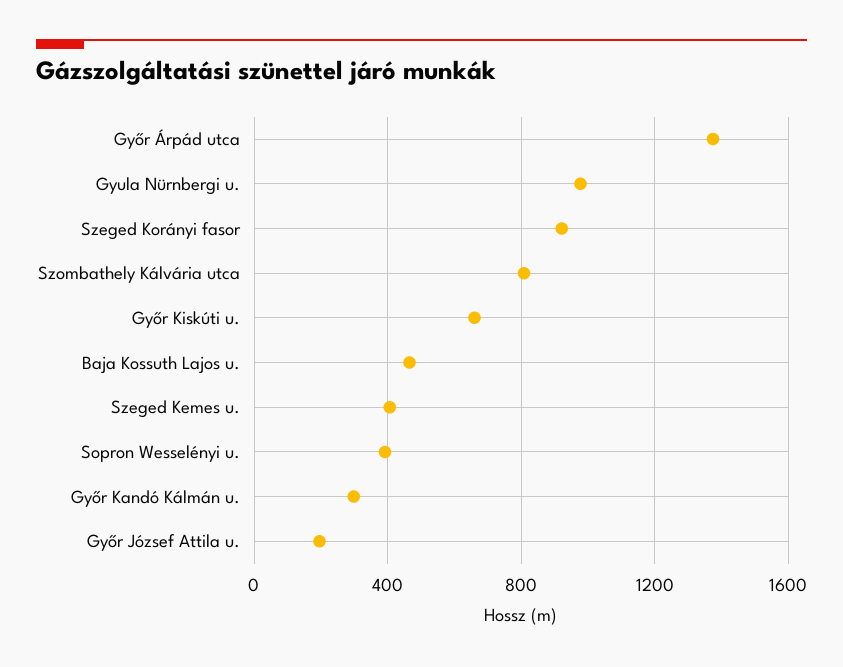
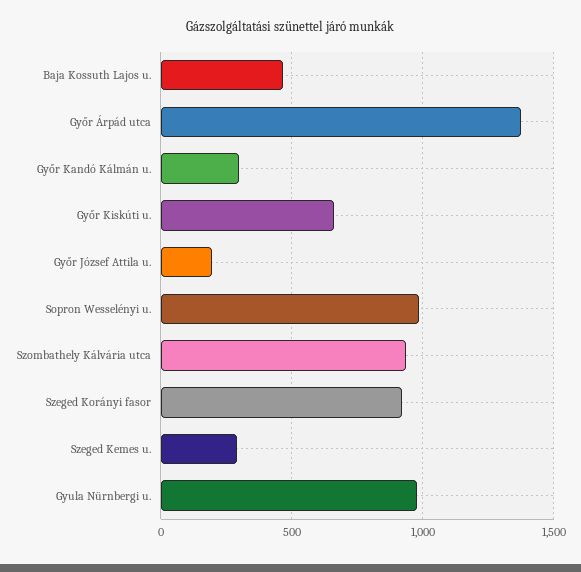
Szombathely Kálvária utca: 800 -> 950
Szeged Kemes u.: 400 -> 300
Sopron Wesselényi u.: 400 -> 1000

